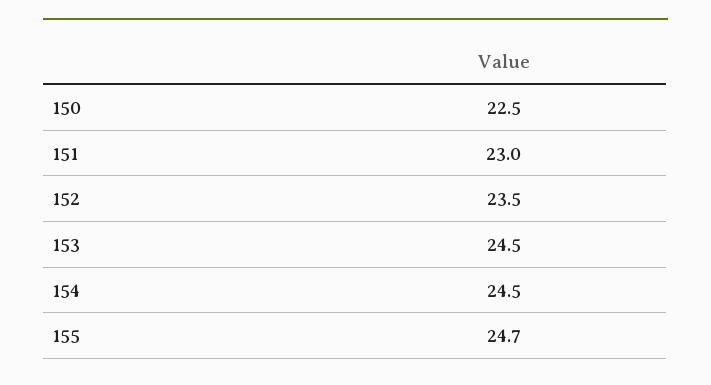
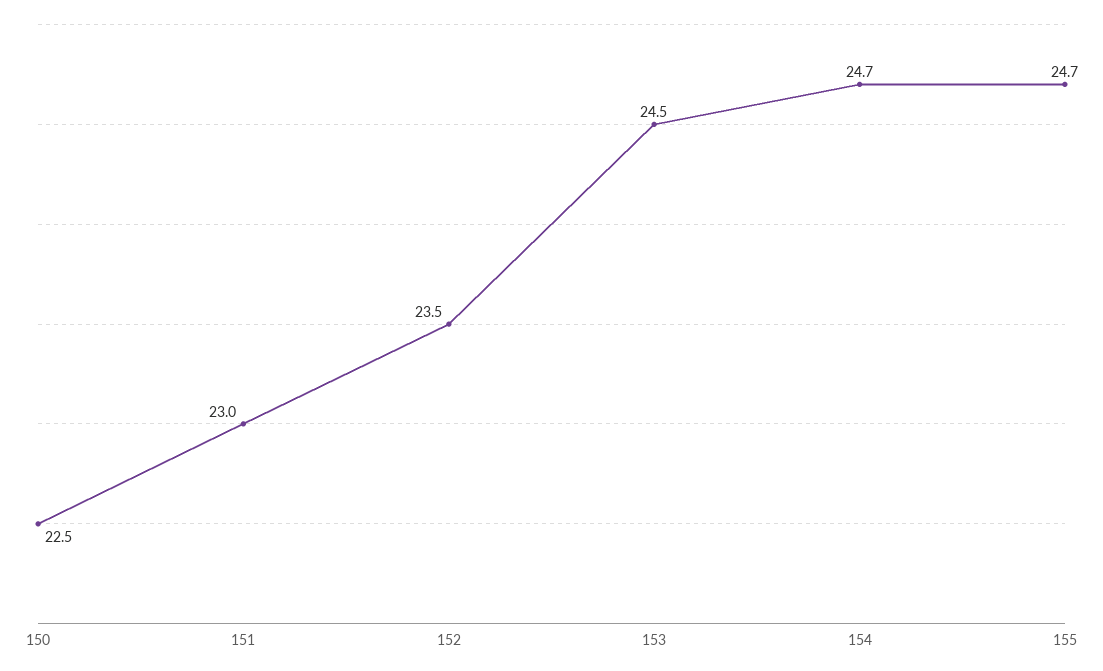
154: 24.5 -> 24.7

